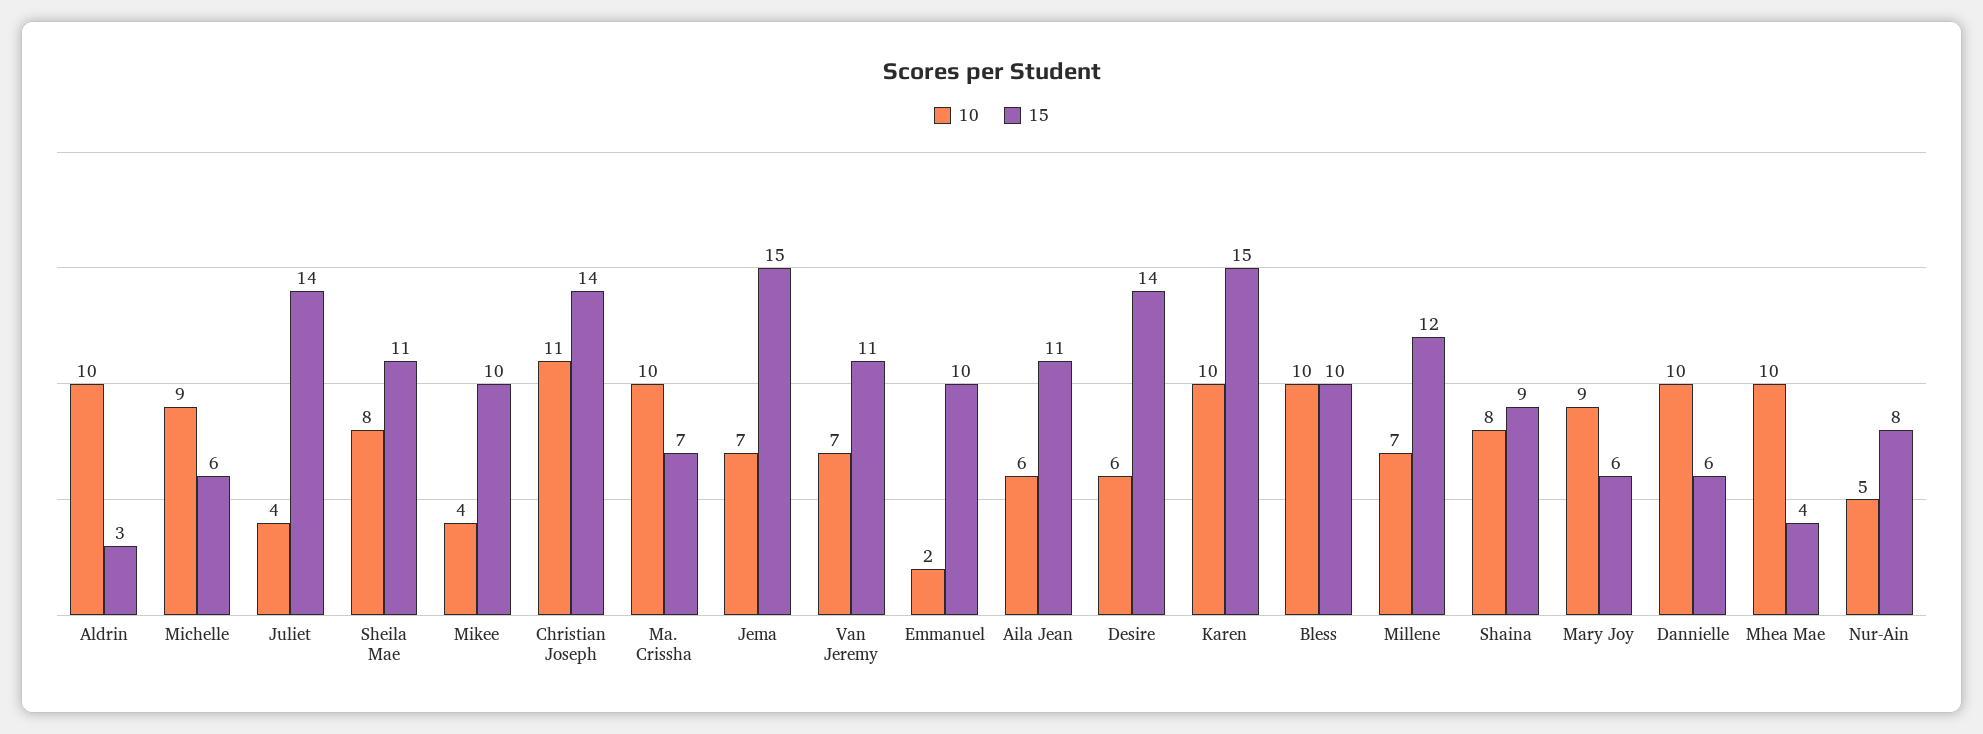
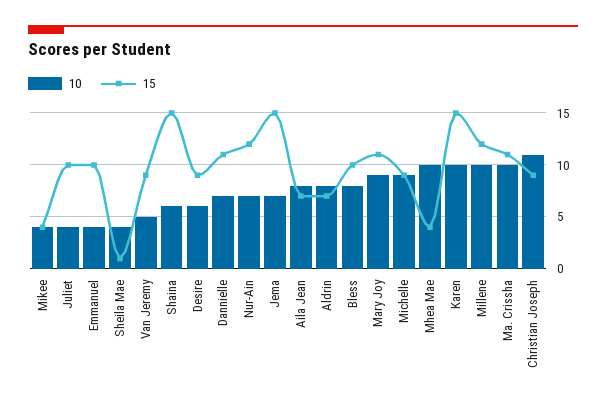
10, Aldrin: 10 -> 8
15, Aldrin: 3 -> 7
15, Michelle: 6 -> 9
15, Juliet: 14 -> 10
10, Sheila Mae: 8 -> 4
15, Sheila Mae: 11 -> 1
15, Mikee: 10 -> 4
15, Christian Joseph: 14 -> 9
15, Ma. Crissha: 7 -> 11
10, Van Jeremy: 7 -> 5
15, Van Jeremy: 11 -> 9
10, Emmanuel: 2 -> 4
10, Aila Jean: 6 -> 8
15, Aila Jean: 11 -> 7
15, Desire: 14 -> 9
10, Bless: 10 -> 8
10, Millene: 7 -> 10
10, Shaina: 8 -> 6
15, Shaina: 9 -> 15
15, Mary Joy: 6 -> 11
10, Dannielle: 10 -> 7
15, Dannielle: 6 -> 11
10, Nur-Ain: 5 -> 7
15, Nur-Ain: 8 -> 12

